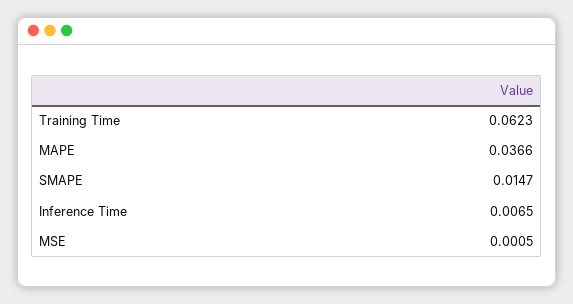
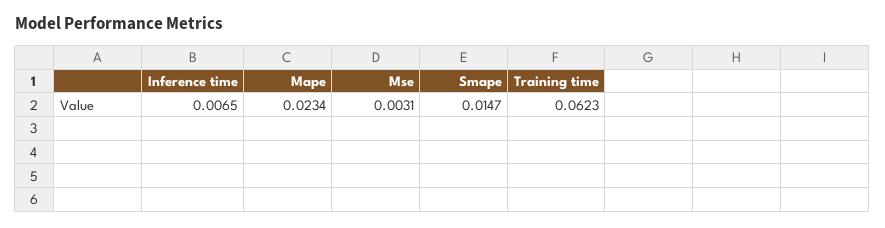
MAPE: 0.0366 -> 0.0234
MSE: 0.0005 -> 0.0031

